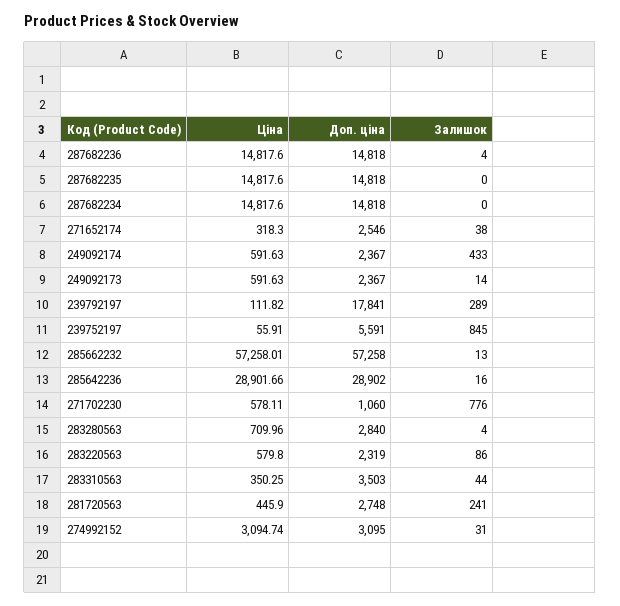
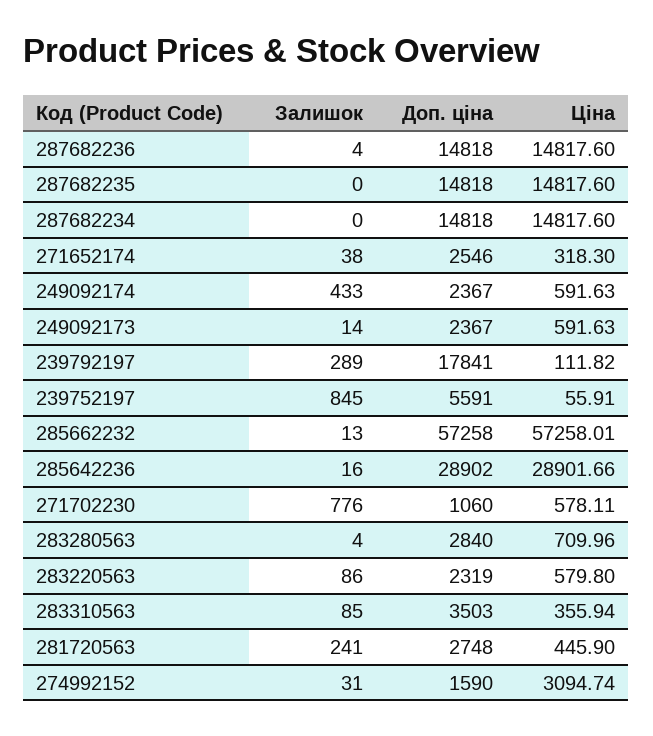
Ціна, 283310563: 350.25 -> 355.94
Залишок, 283310563: 44 -> 85
Доп. ціна, 274992152: 3095 -> 1590

